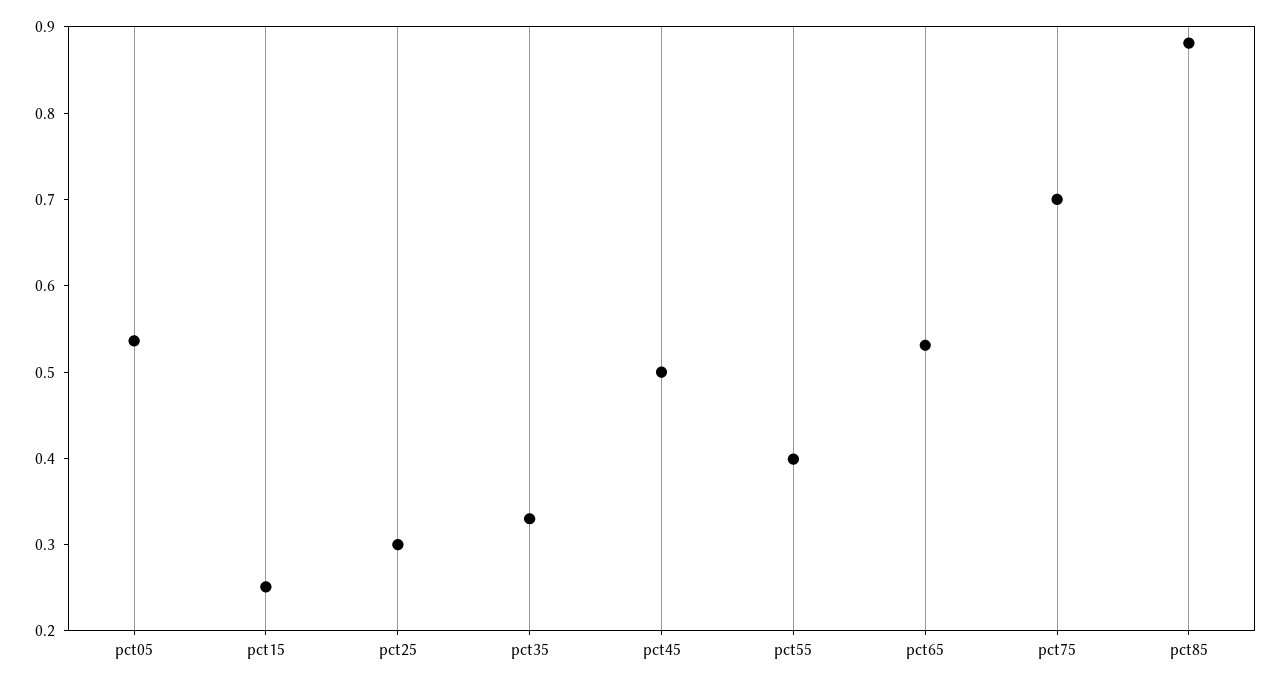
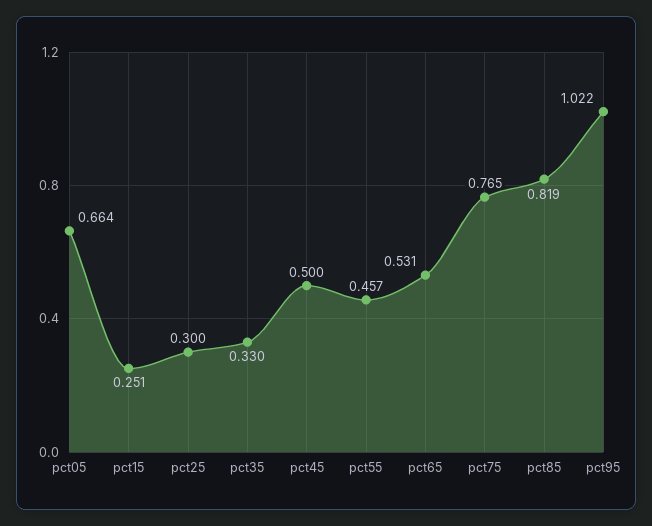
pct05: 0.54 -> 0.664
pct55: 0.4 -> 0.457
pct75: 0.7 -> 0.765
pct85: 0.88 -> 0.819
pct95: none -> 1.022

